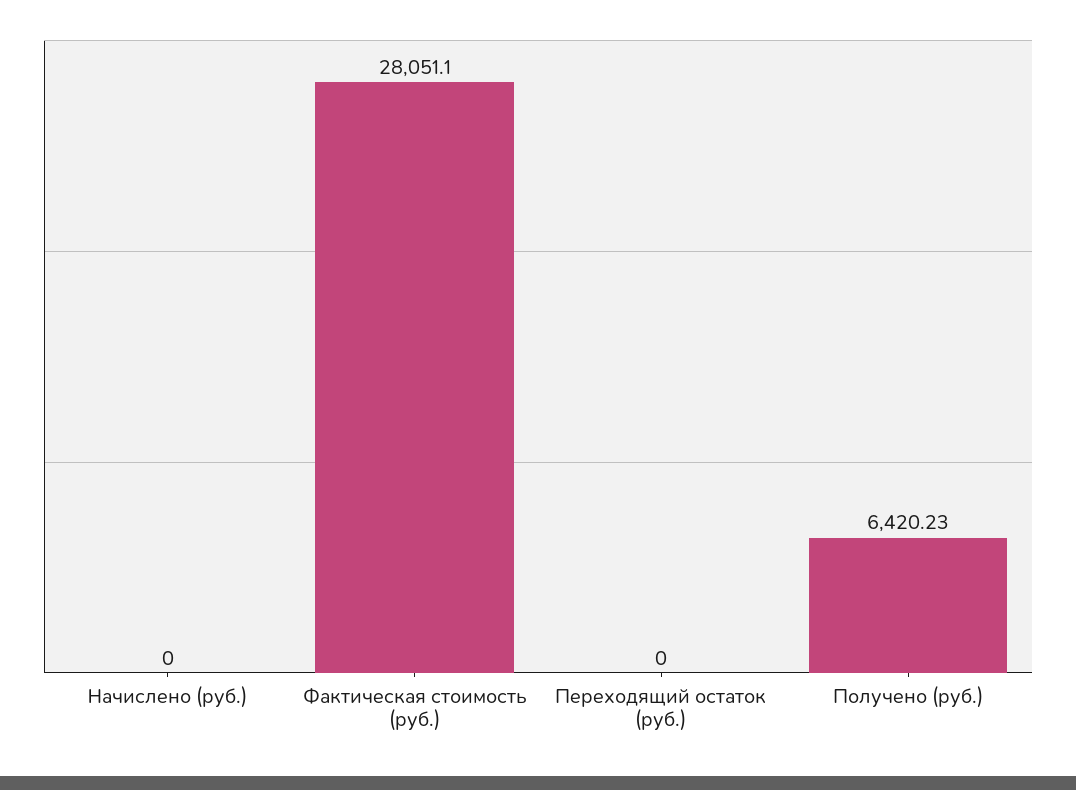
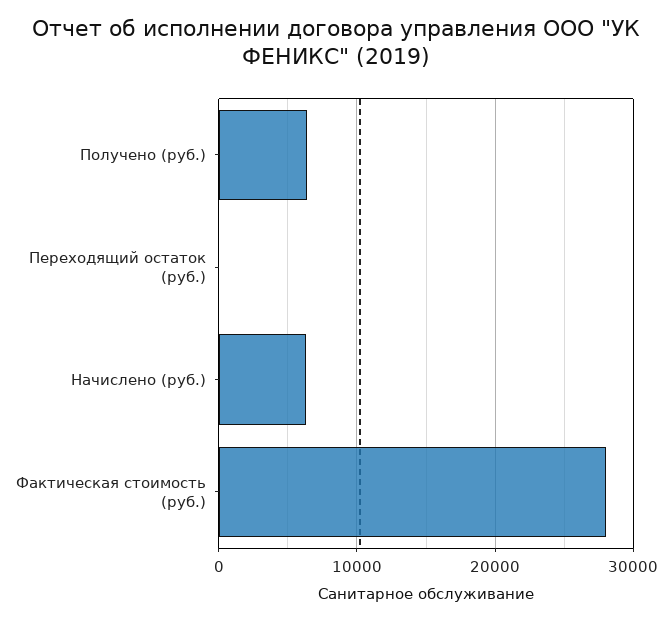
Начислено (руб.): 0 -> 6000

